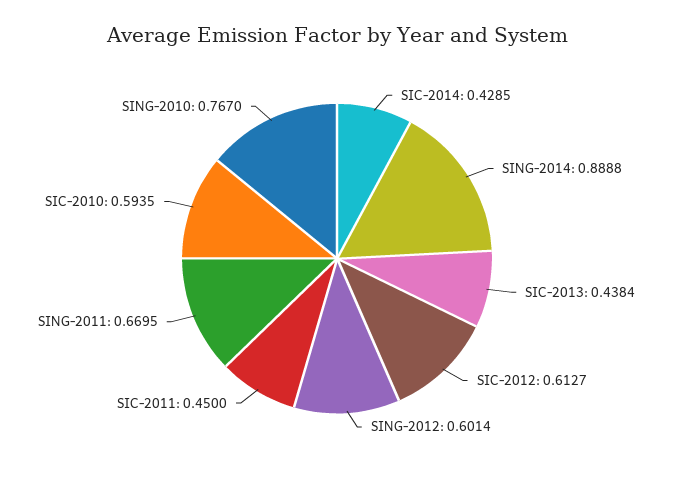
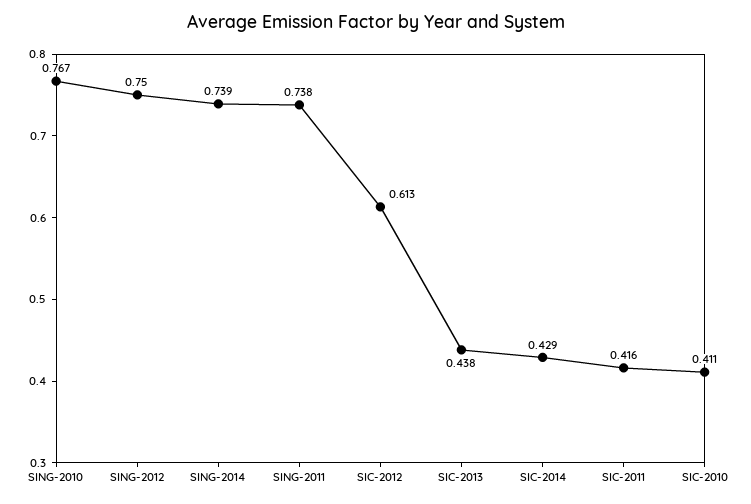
SING-2014: 0.8888 -> 0.739
SING-2012: 0.6014 -> 0.75
SIC-2011: 0.45 -> 0.416
SING-2011: 0.6695 -> 0.738
SIC-2010: 0.5935 -> 0.411

